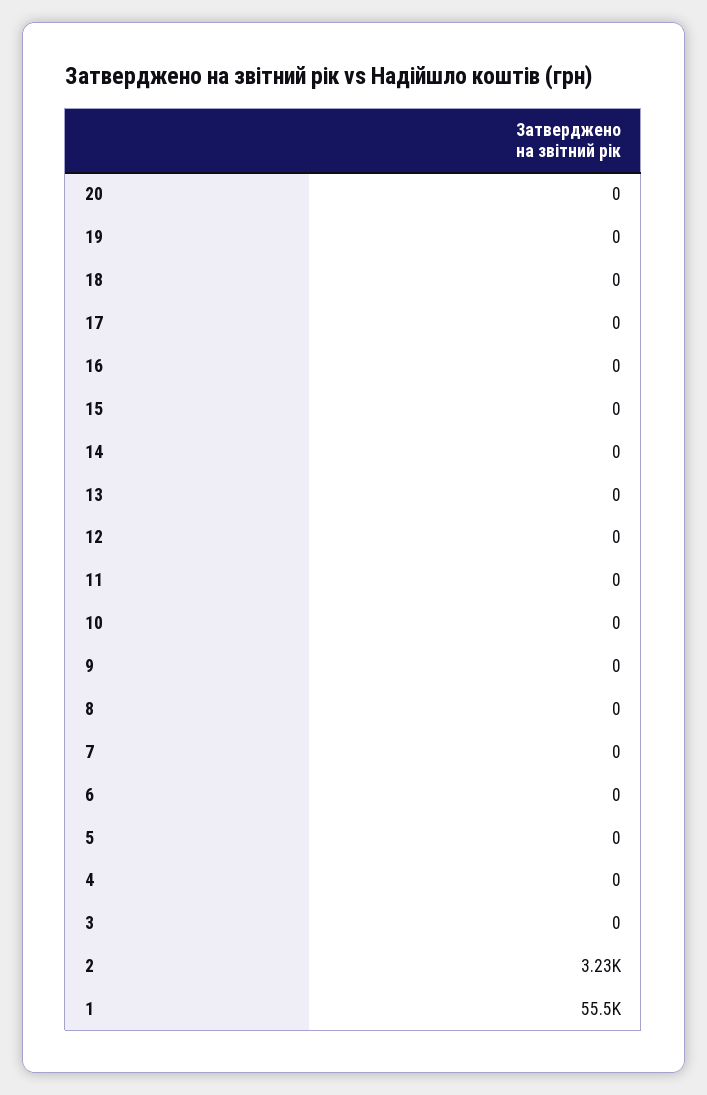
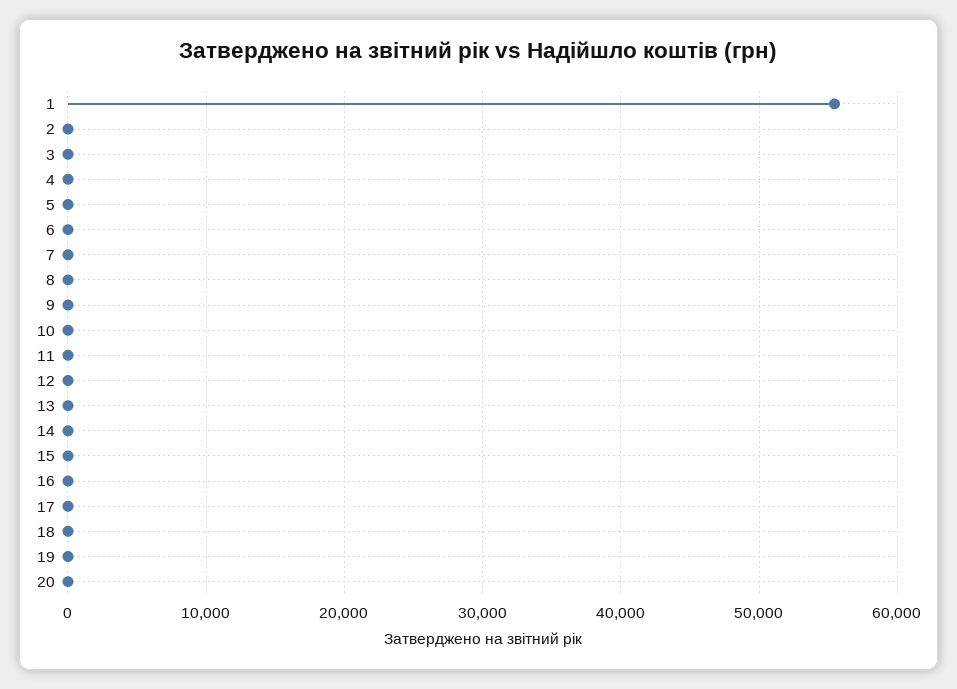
2: 3230 -> 0

